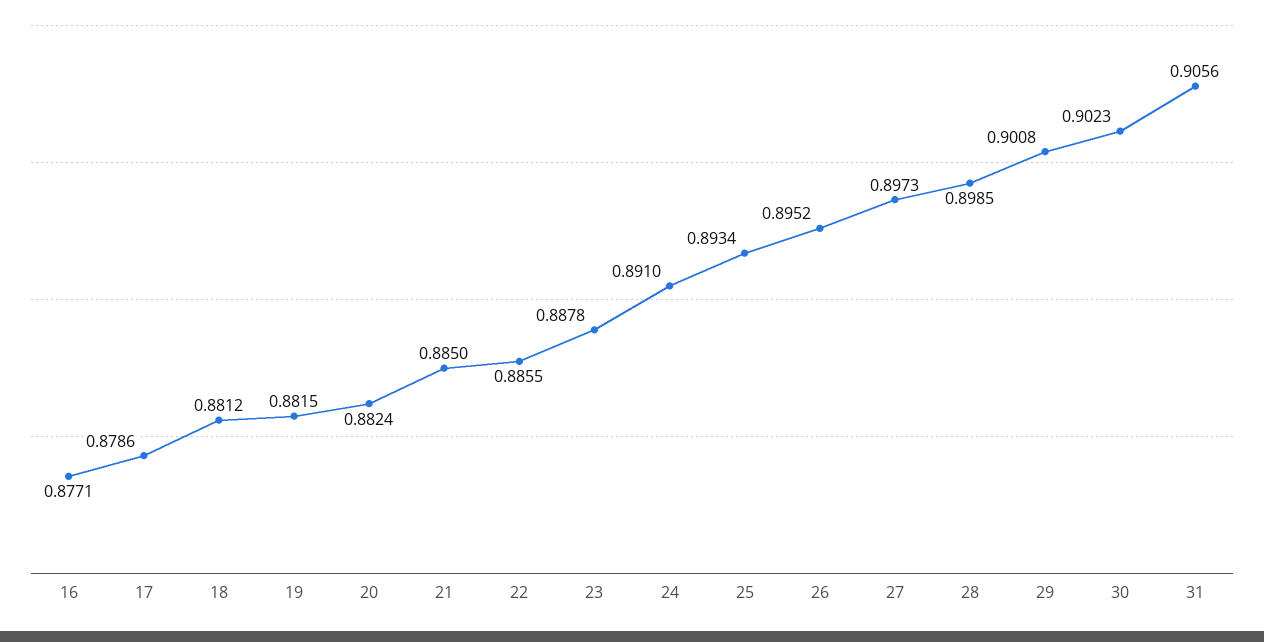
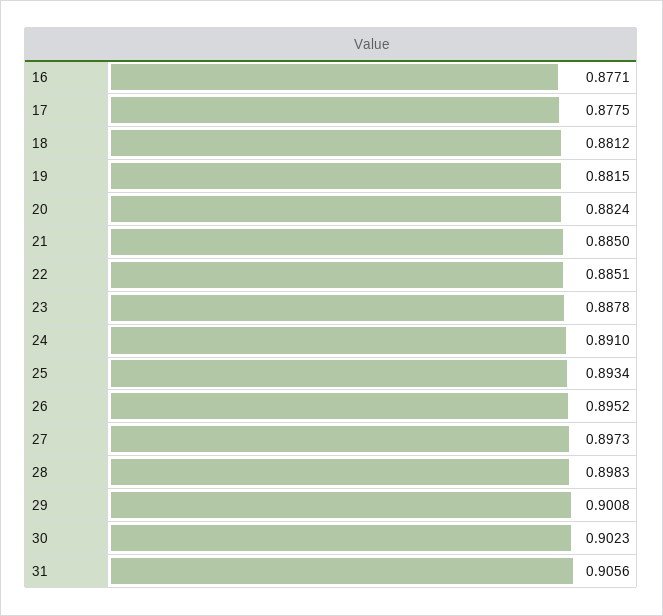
17: 0.8786 -> 0.8775
22: 0.8855 -> 0.8851
28: 0.8985 -> 0.8983

